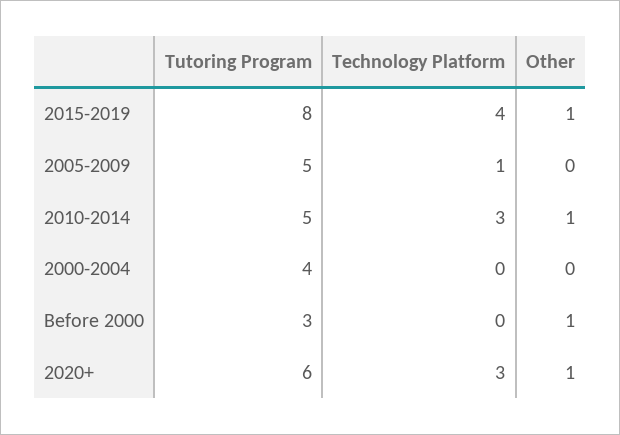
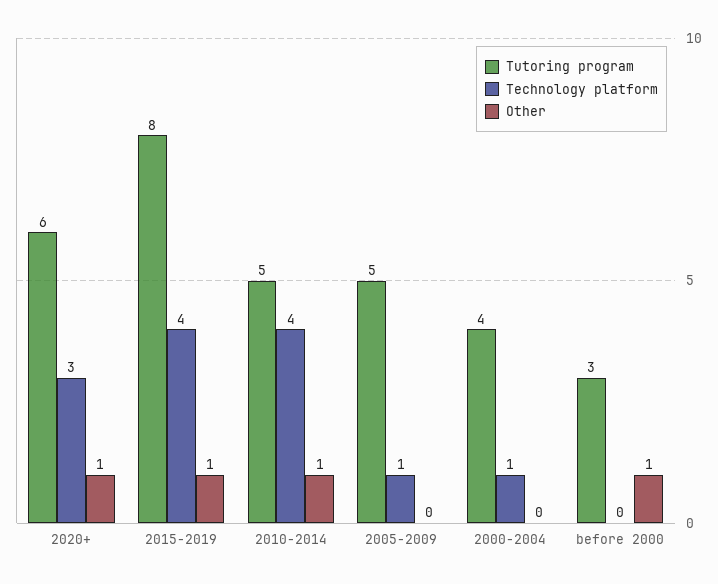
Technology Platform, 2010-2014: 3 -> 4
Technology Platform, 2000-2004: 0 -> 1

